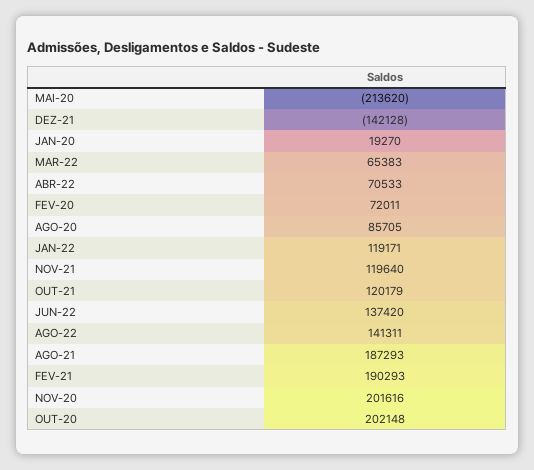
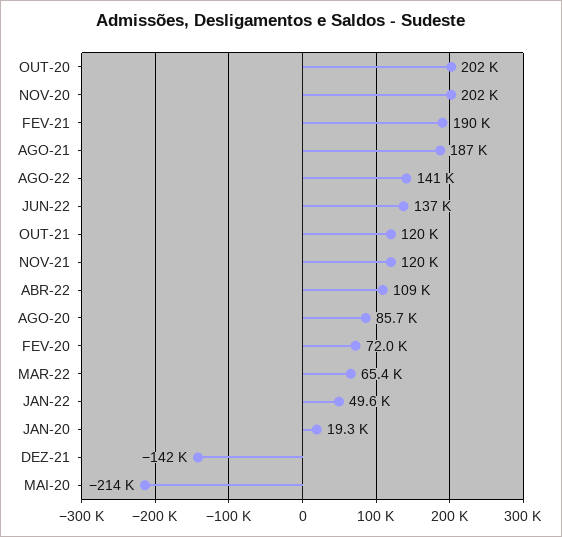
ABR-22: 70533 -> 109000
JAN-22: 119171 -> 49600

